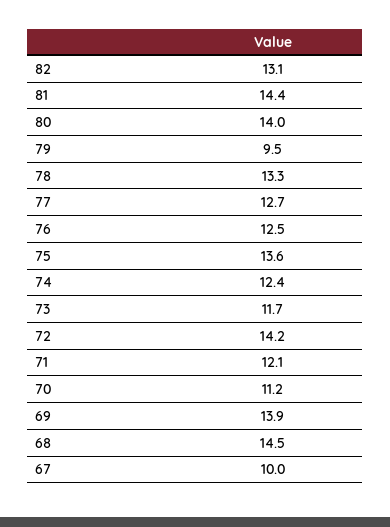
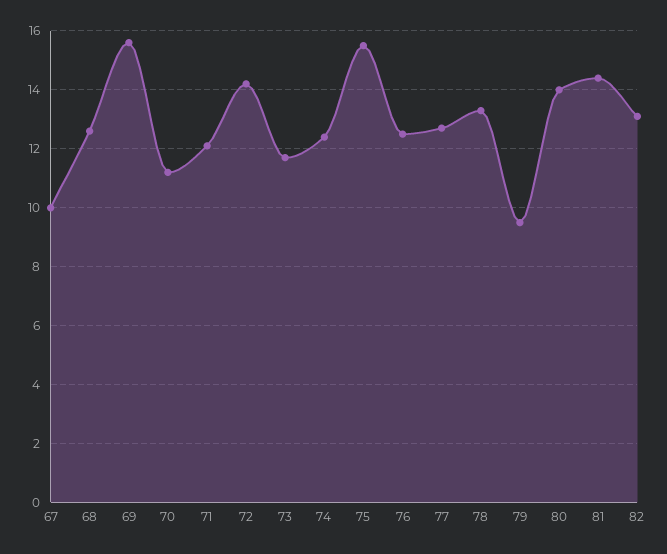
75: 13.6 -> 15.5
69: 13.9 -> 15.5
68: 14.5 -> 12.5

